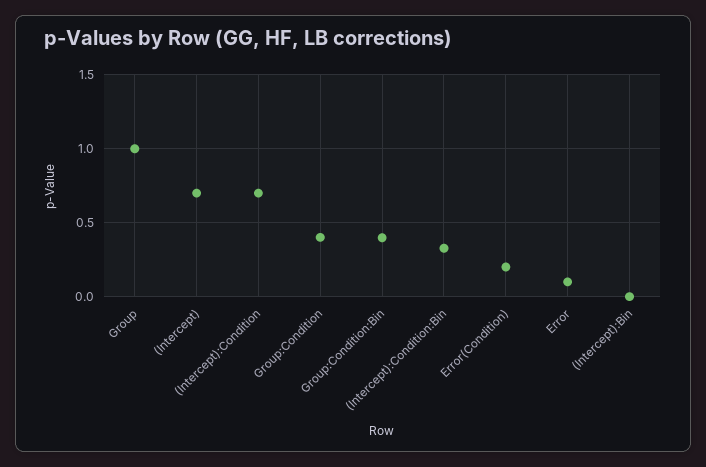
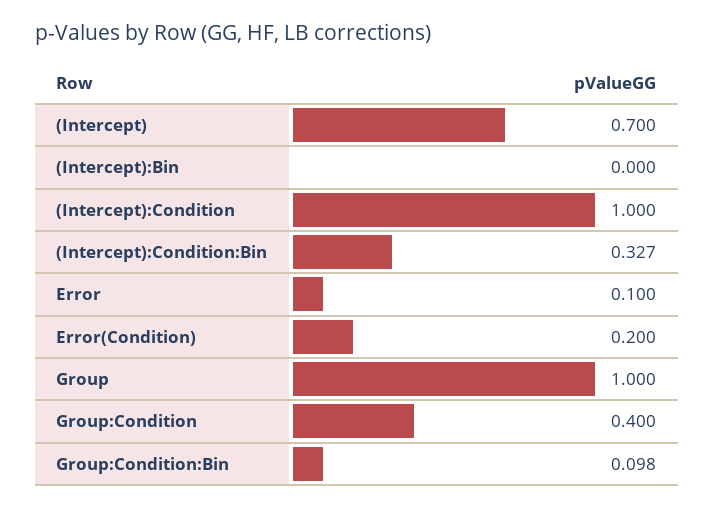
(Intercept):Condition: 0.7 -> 1
Group:Condition:Bin: 0.4 -> 0.098

